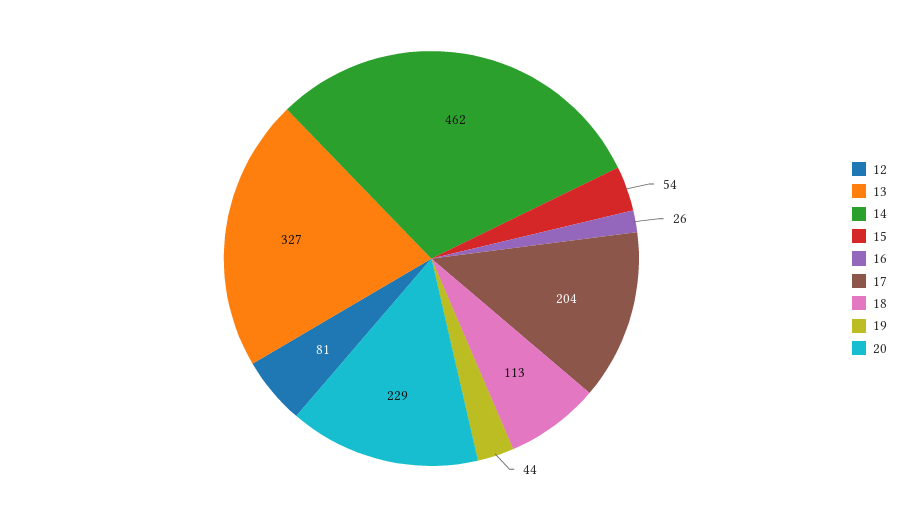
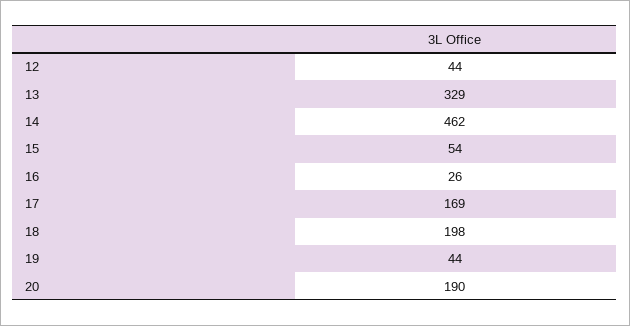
12: 81 -> 44
13: 327 -> 329
17: 204 -> 169
18: 113 -> 198
20: 229 -> 190

